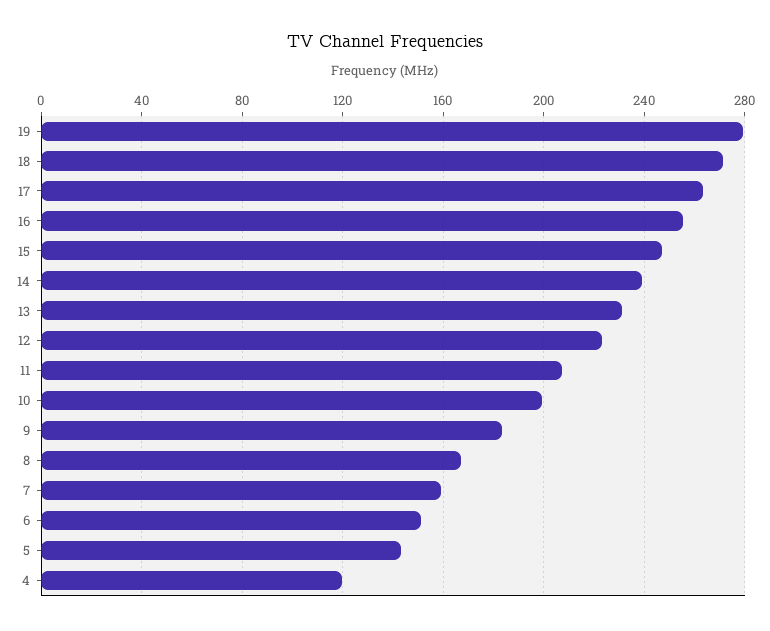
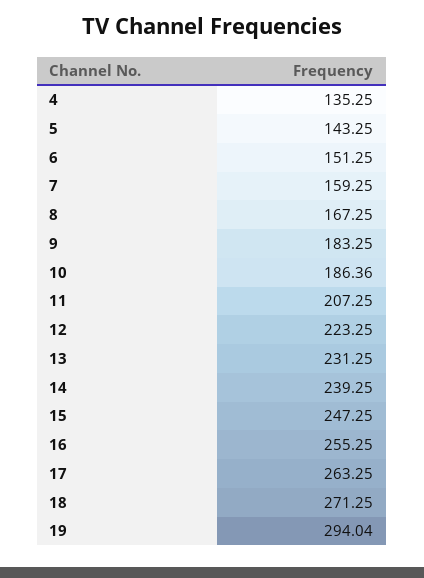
19: 280 -> 294.04
10: 200 -> 186.36
4: 120 -> 135.25

